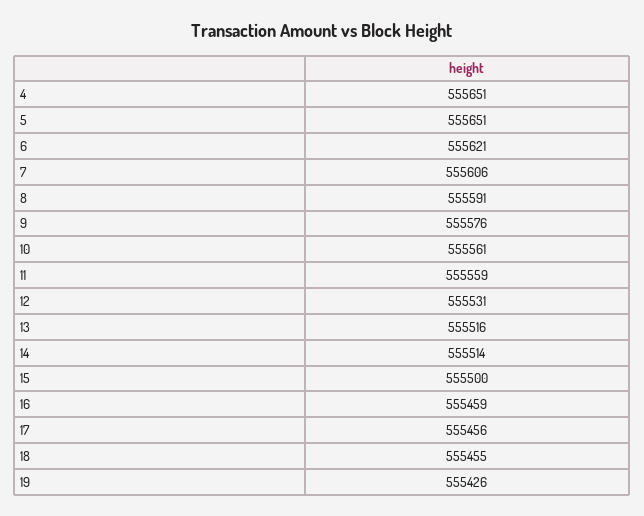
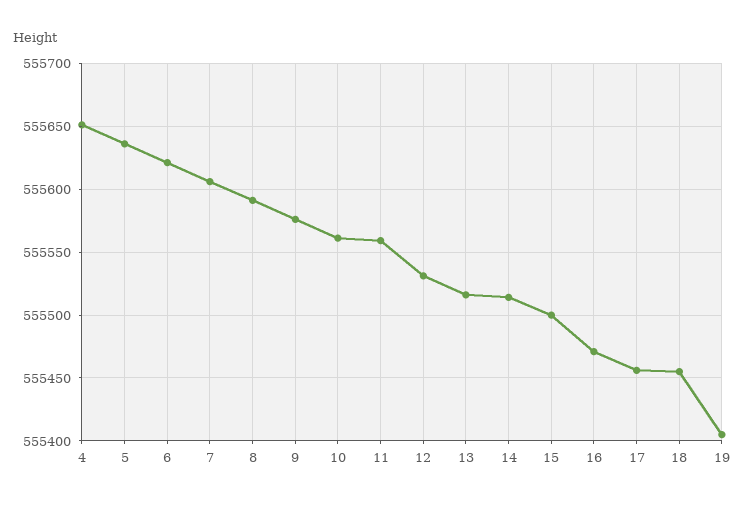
5: 555651 -> 555635
16: 555459 -> 555470
19: 555426 -> 555405

